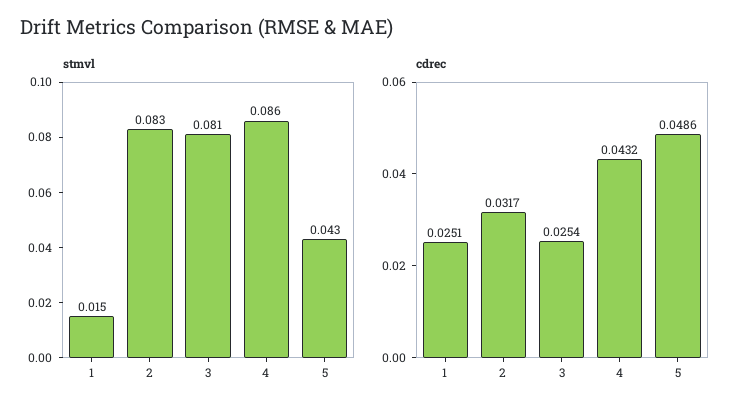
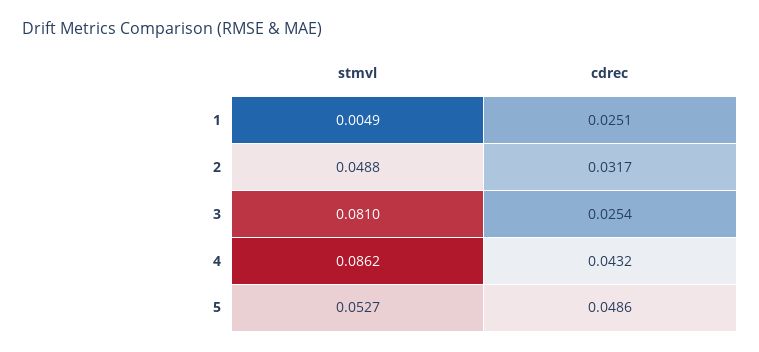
stmvl, 1: 0.015 -> 0.0049
stmvl, 2: 0.083 -> 0.0488
stmvl, 5: 0.043 -> 0.0527

